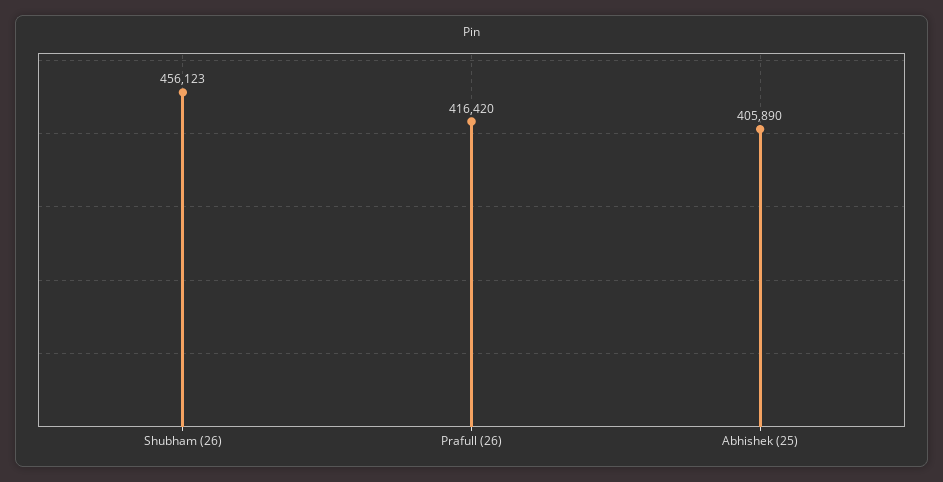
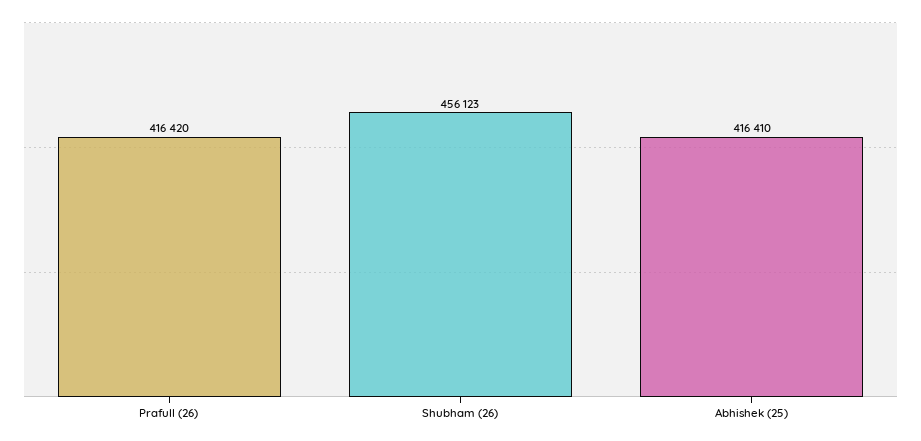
Abhishek (25): 405890 -> 416410

